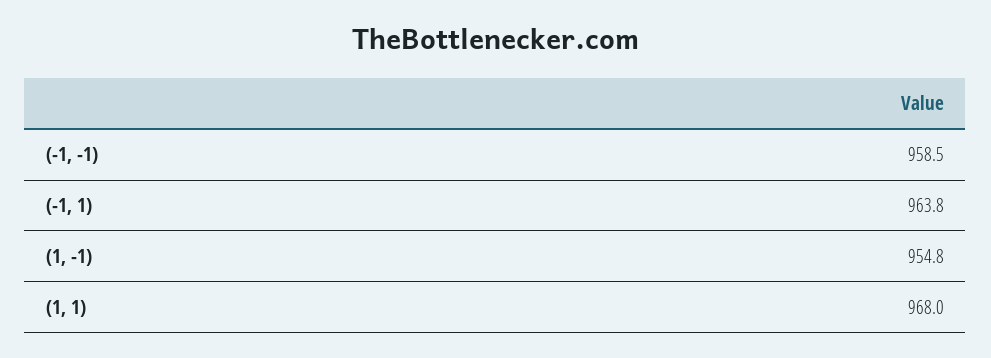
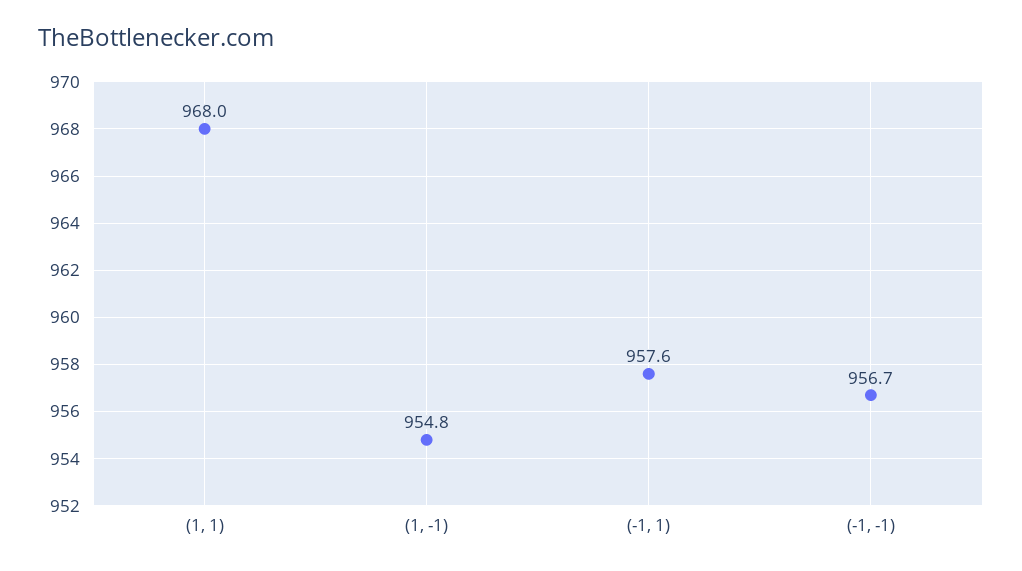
(-1, -1): 958.5 -> 956.7
(-1, 1): 963.8 -> 957.6

